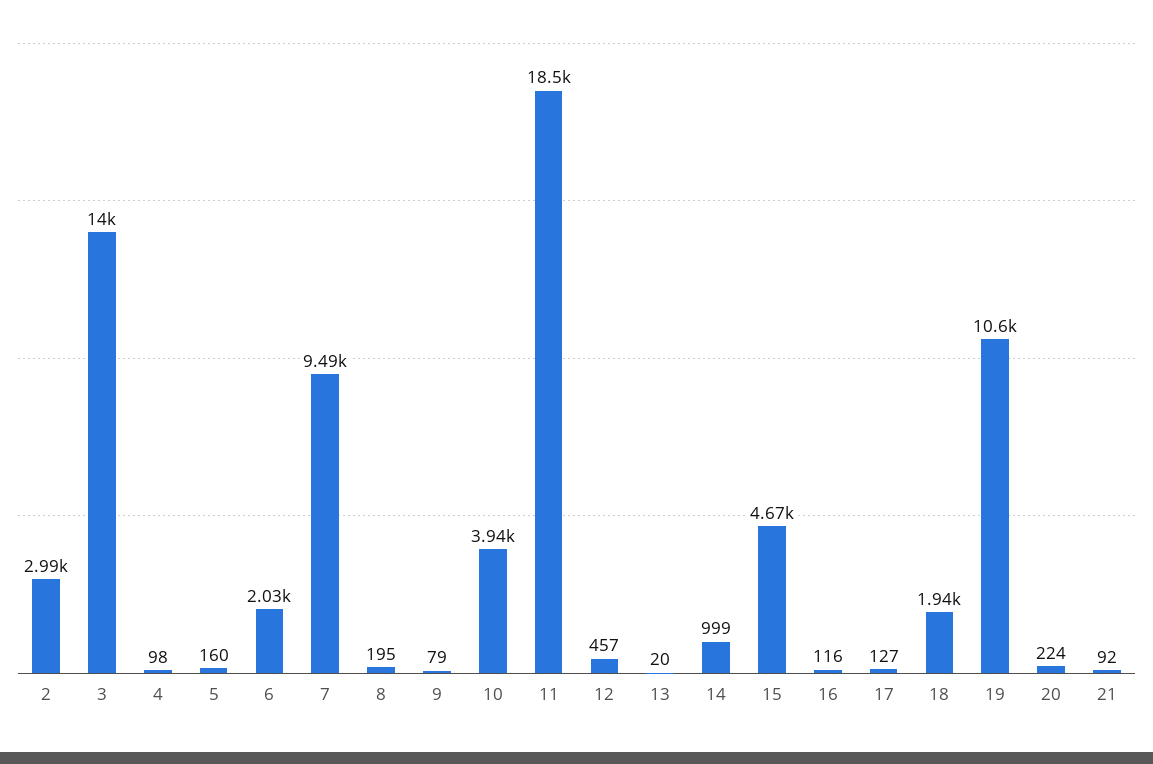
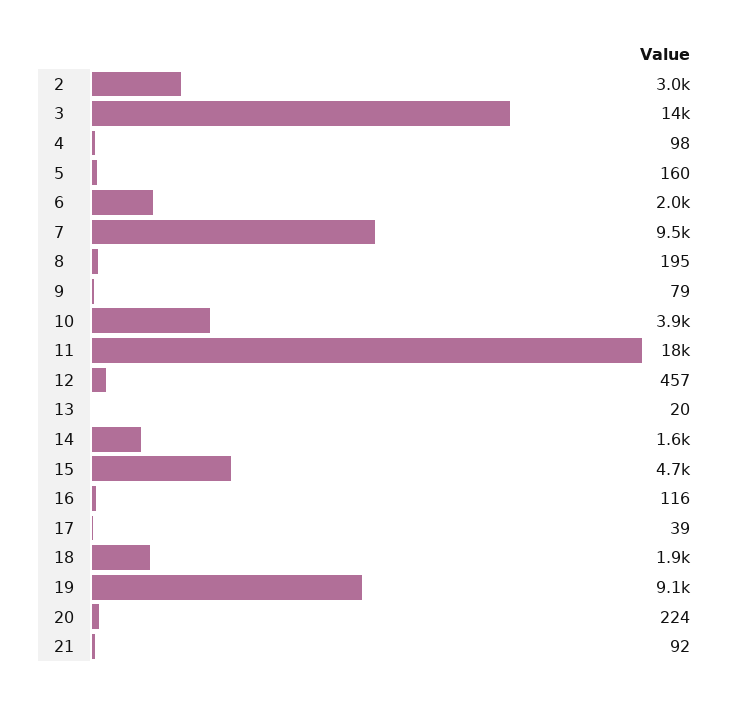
14: 999 -> 1600
17: 127 -> 39
19: 10600 -> 9100

